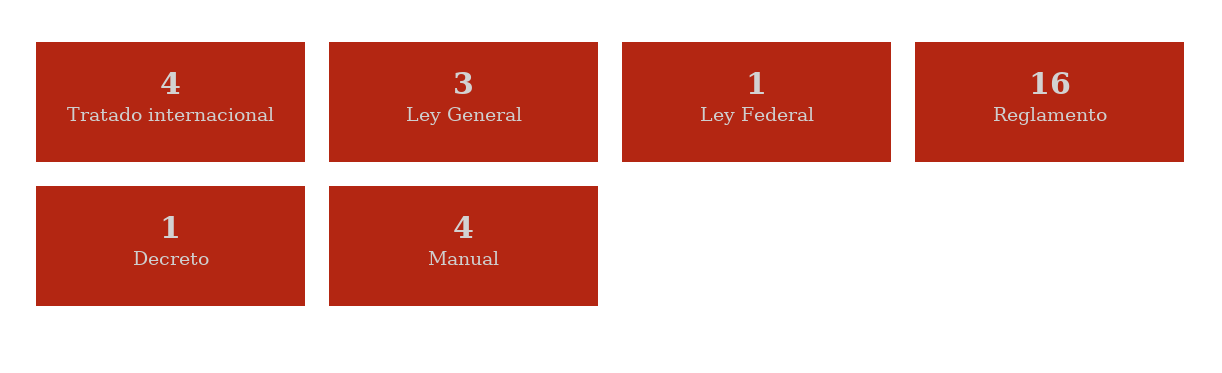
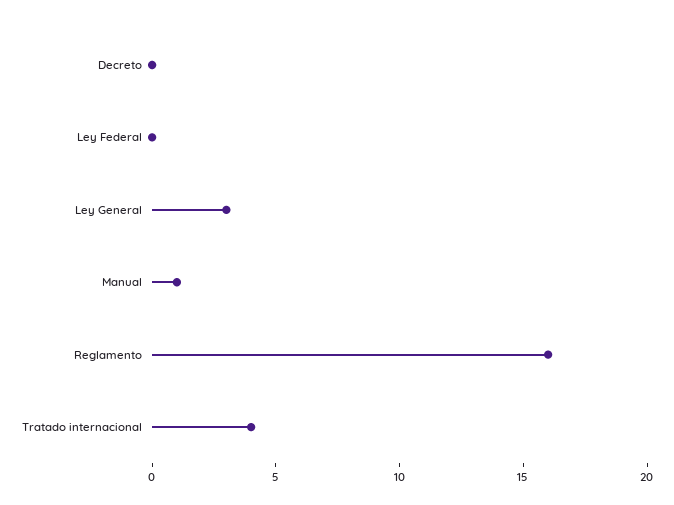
Ley Federal: 1 -> 0
Decreto: 1 -> 0
Manual: 4 -> 1

